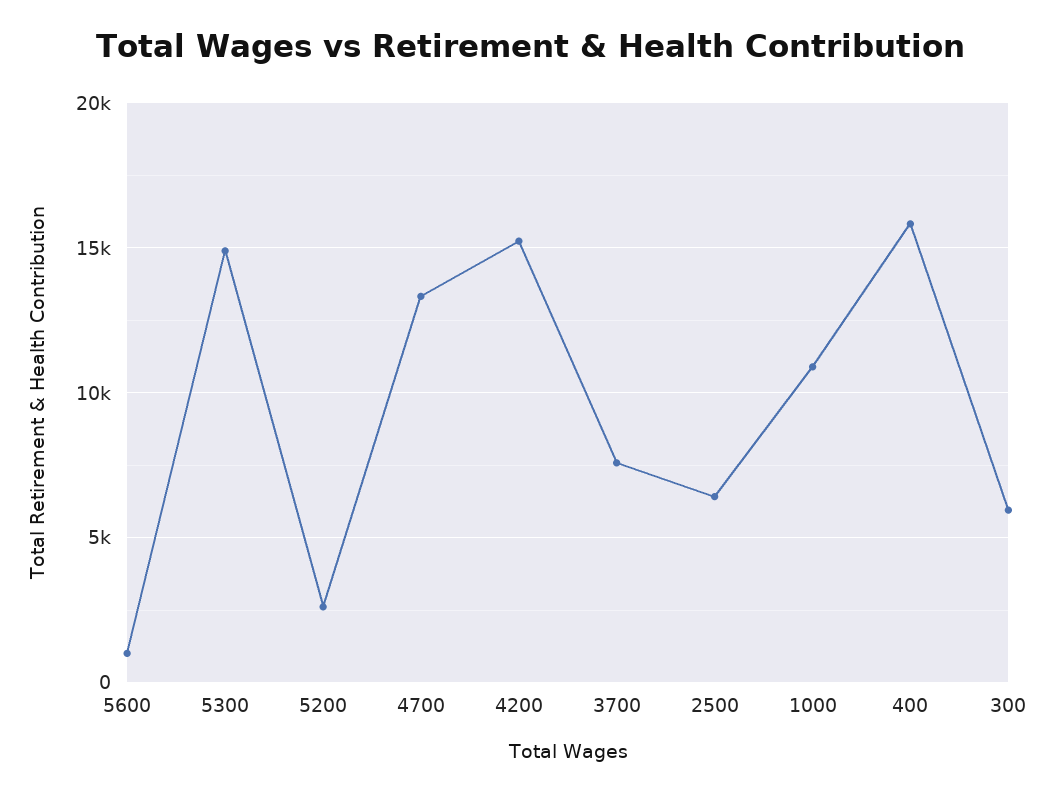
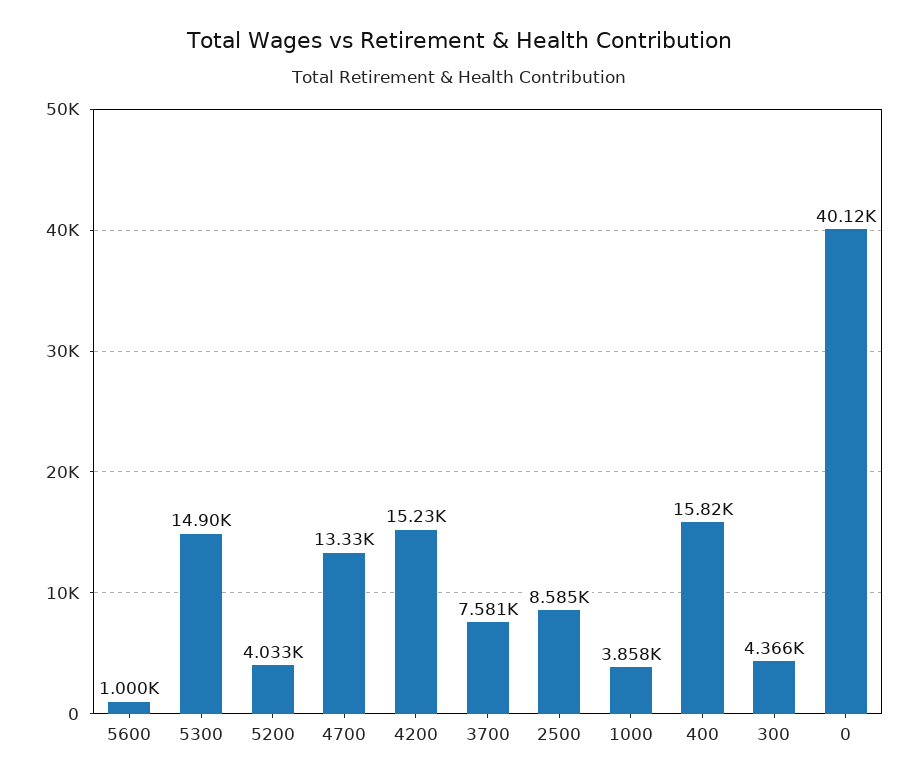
5200: 2500 -> 4033
2500: 6500 -> 8585
1000: 11000 -> 3858
300: 6000 -> 4366
0: none -> 40120

